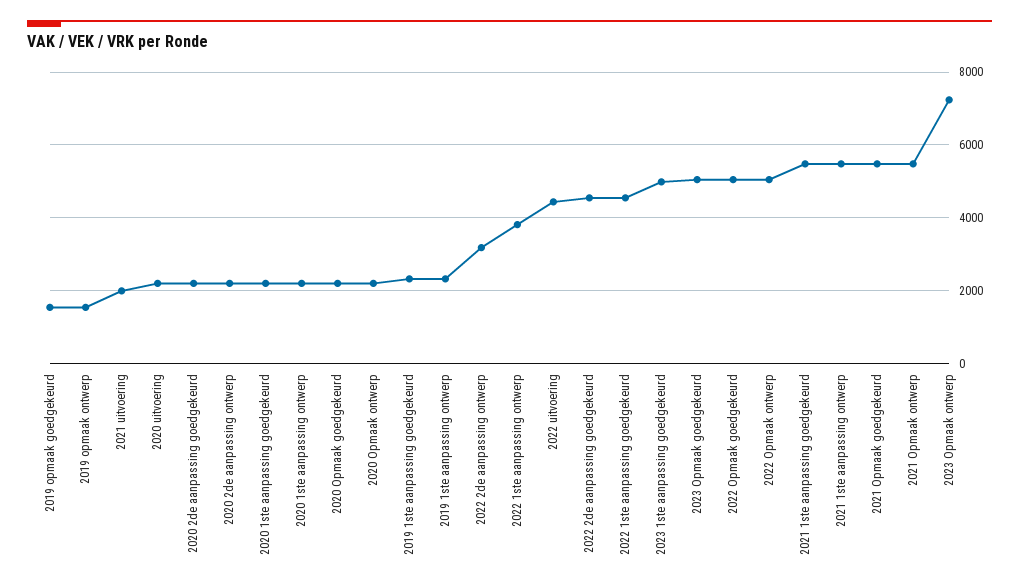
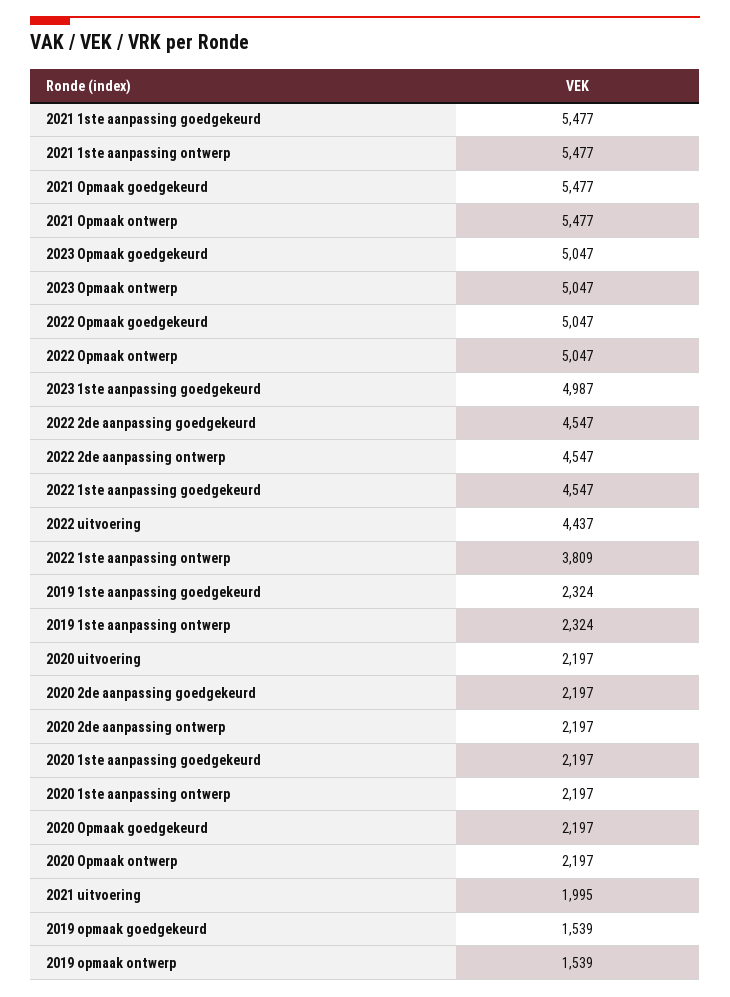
2022 2de aanpassing ontwerp: 3200 -> 4547
2023 Opmaak ontwerp: 7200 -> 5047

